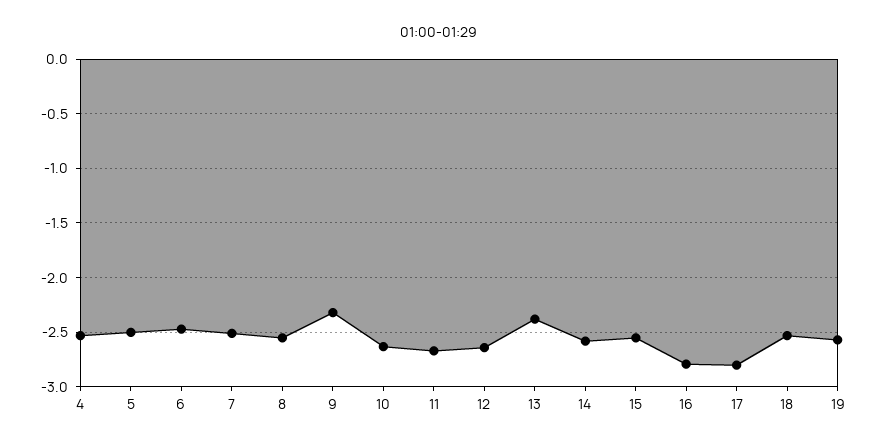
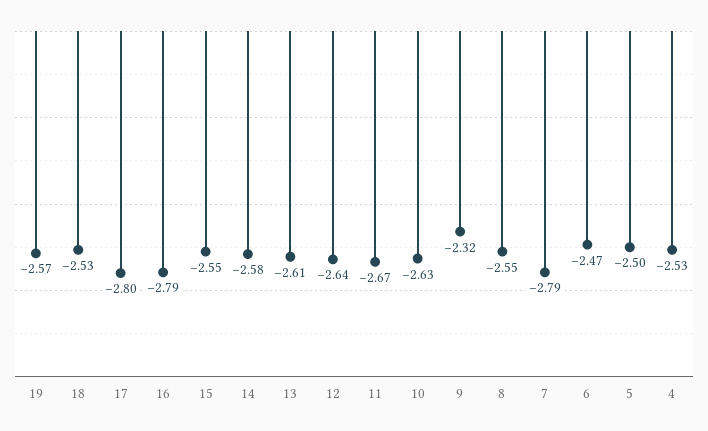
7: -2.5 -> -2.79
13: -2.4 -> -2.61

